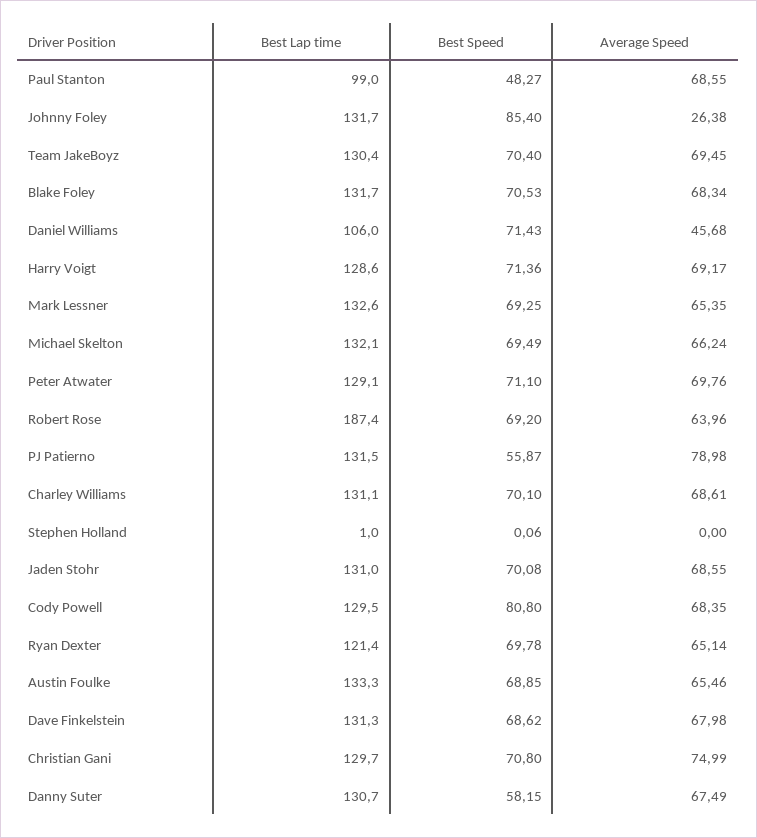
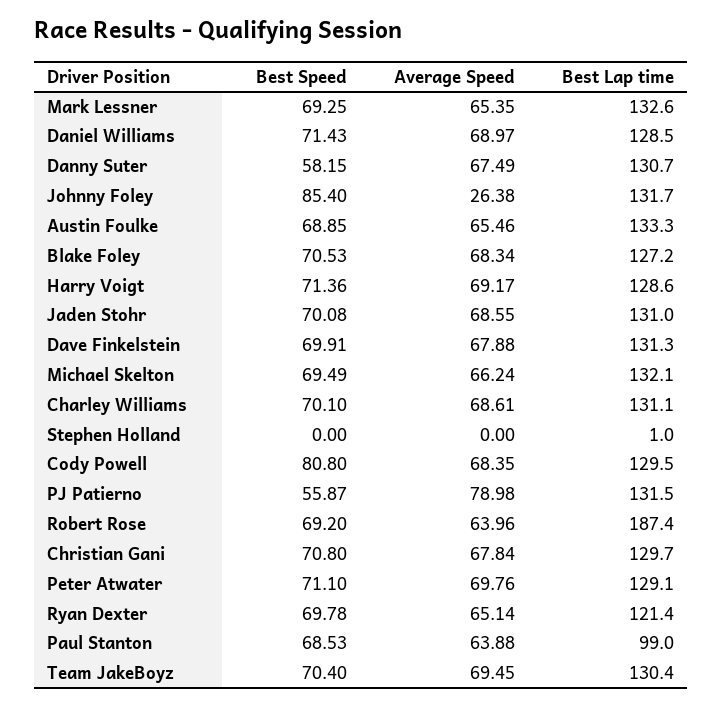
Best Speed, Paul Stanton: 48.27 -> 68.53
Average Speed, Paul Stanton: 68.55 -> 63.88
Best Lap time, Blake Foley: 131.7 -> 127.2
Best Lap time, Daniel Williams: 106 -> 128.5
Average Speed, Daniel Williams: 45.68 -> 68.97
Best Speed, Stephen Holland: 0.06 -> 0
Best Speed, Dave Finkelstein: 68.62 -> 69.91
Average Speed, Dave Finkelstein: 67.98 -> 67.88
Average Speed, Christian Gani: 74.99 -> 67.84

